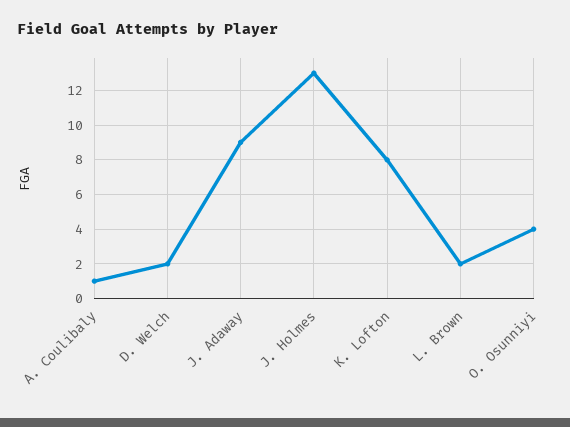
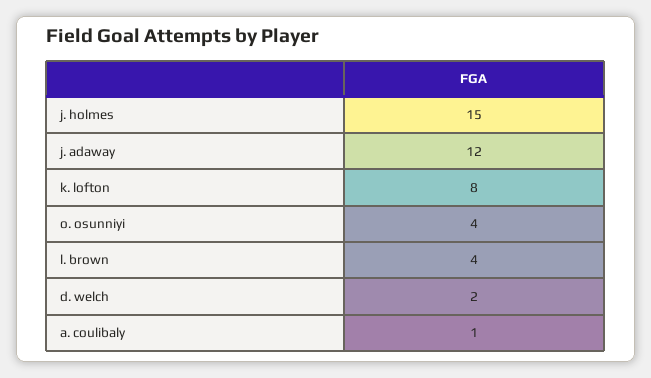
J. Adaway: 9 -> 12
J. Holmes: 13 -> 15
L. Brown: 2 -> 4

